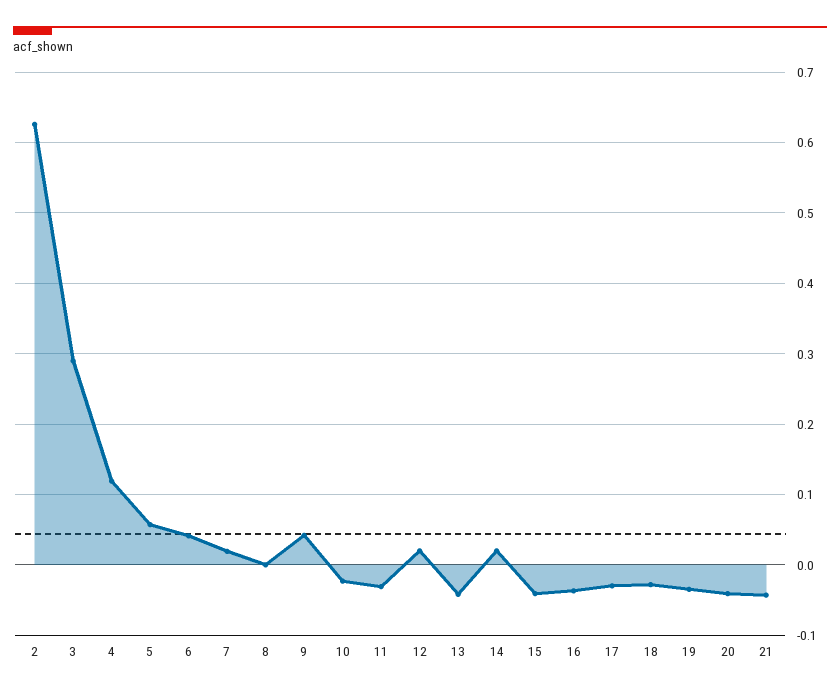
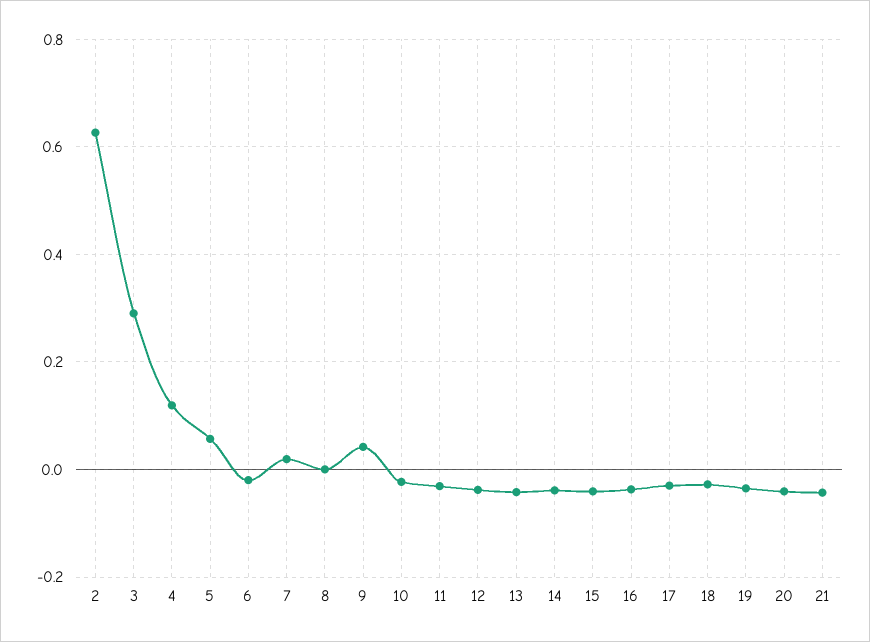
6: 0.04 -> -0.02
12: 0.02 -> -0.04
14: 0.02 -> -0.04

